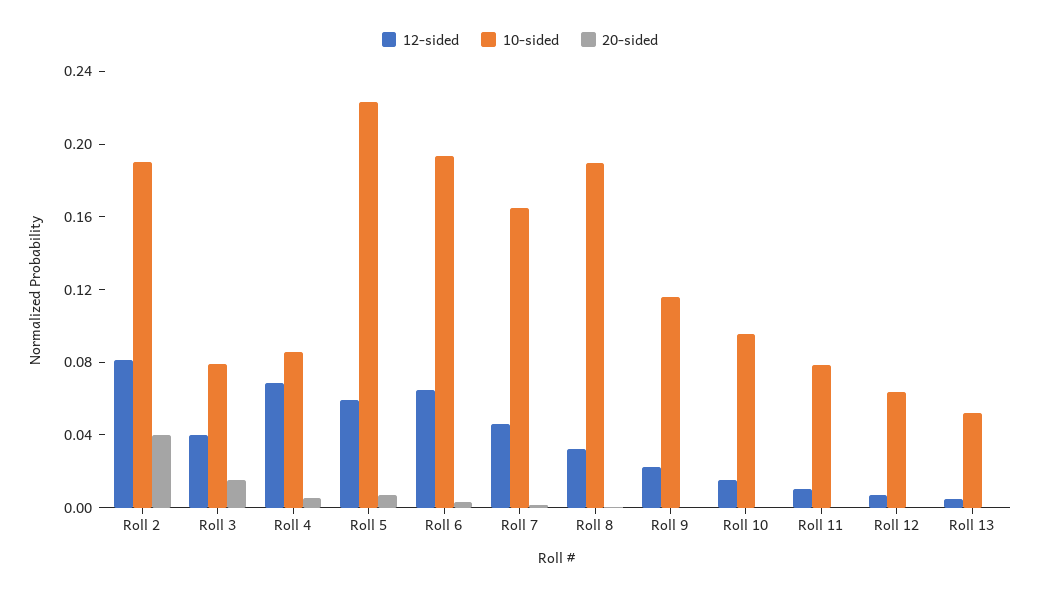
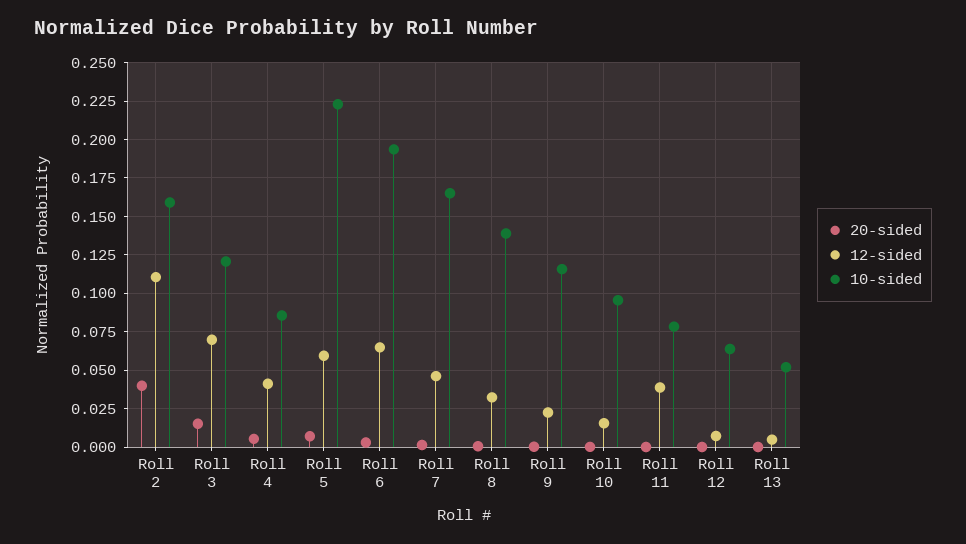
12-sided, Roll 2: 0.08 -> 0.11
10-sided, Roll 2: 0.19 -> 0.16
12-sided, Roll 3: 0.04 -> 0.07
10-sided, Roll 3: 0.08 -> 0.12
12-sided, Roll 4: 0.07 -> 0.04
10-sided, Roll 8: 0.19 -> 0.14
12-sided, Roll 11: 0.01 -> 0.04

